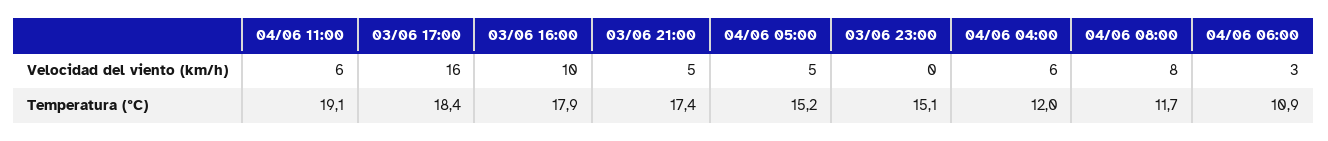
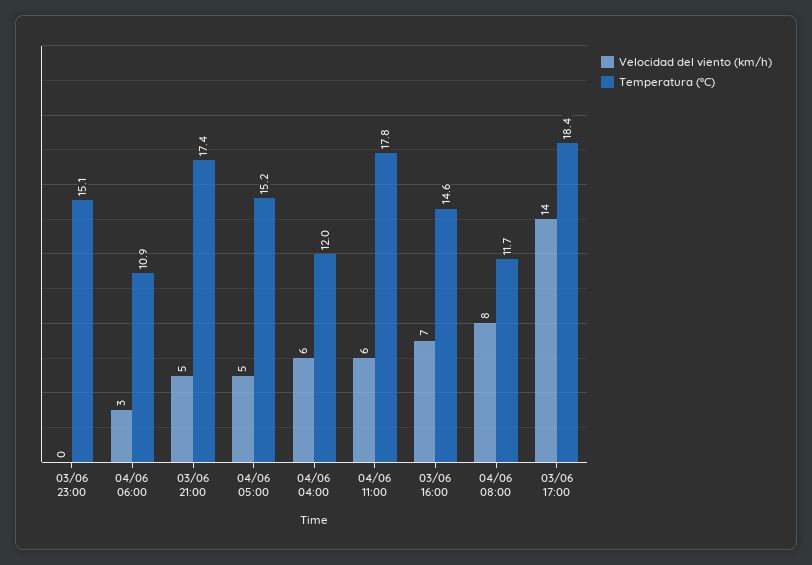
Velocidad del viento (km/h), 03/06 17:00: 16 -> 14
Velocidad del viento (km/h), 03/06 16:00: 10 -> 7
Temperatura (ºC), 04/06 11:00: 19.1 -> 17.8
Temperatura (ºC), 03/06 16:00: 17.9 -> 14.6

